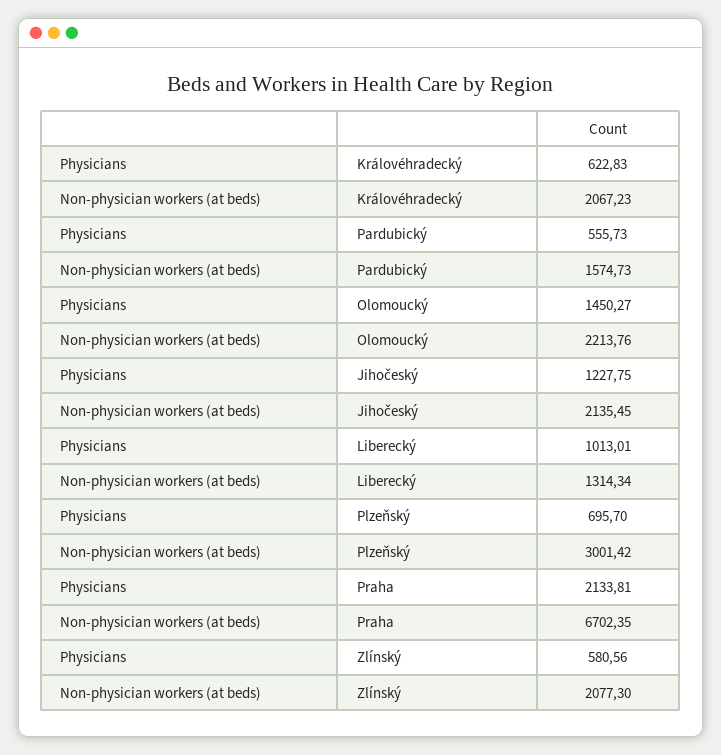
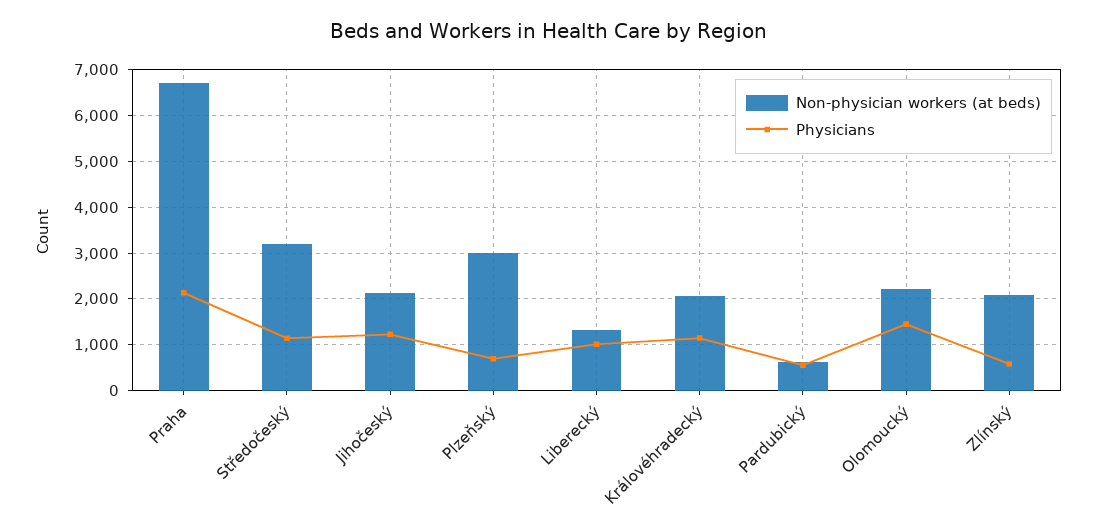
Physicians, Královéhradecký: 622.83 -> 1200
Non-physician workers (at beds), Pardubický: 1574.73 -> 600
Non-physician workers (at beds), Středočeský: none -> 3200
Physicians, Středočeský: none -> 1200

